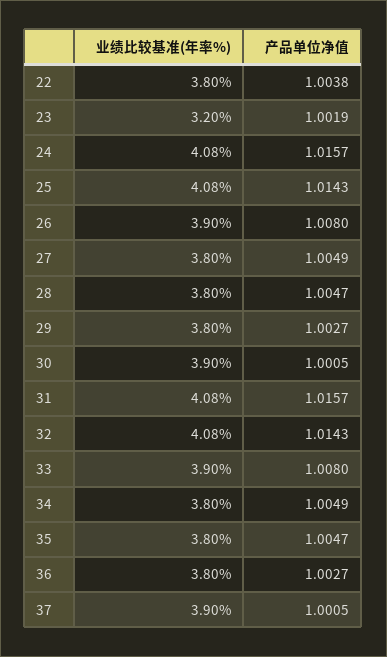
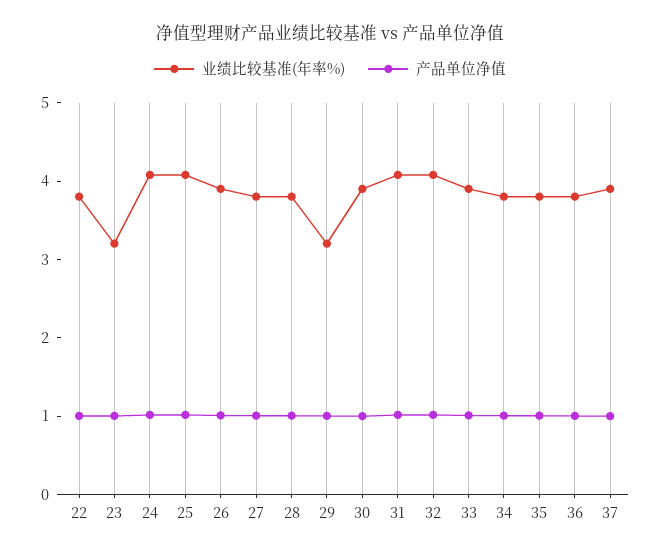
业绩比较基准(年率%), 29: 3.8 -> 3.2

